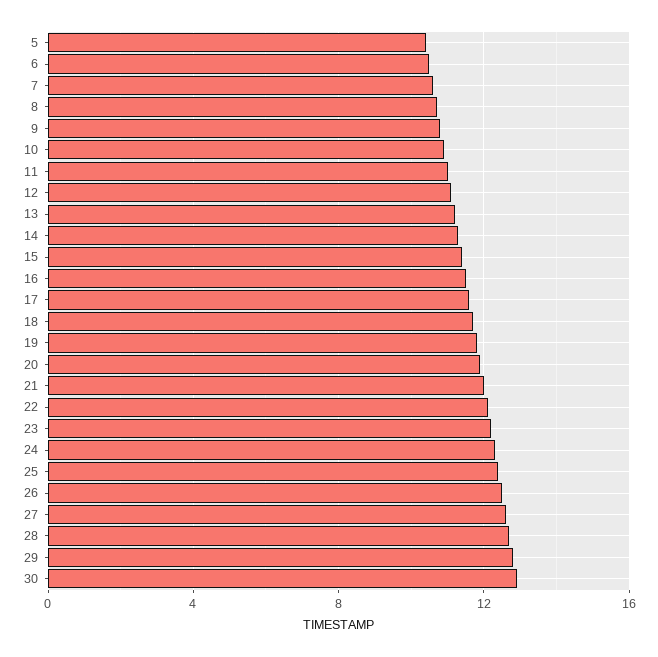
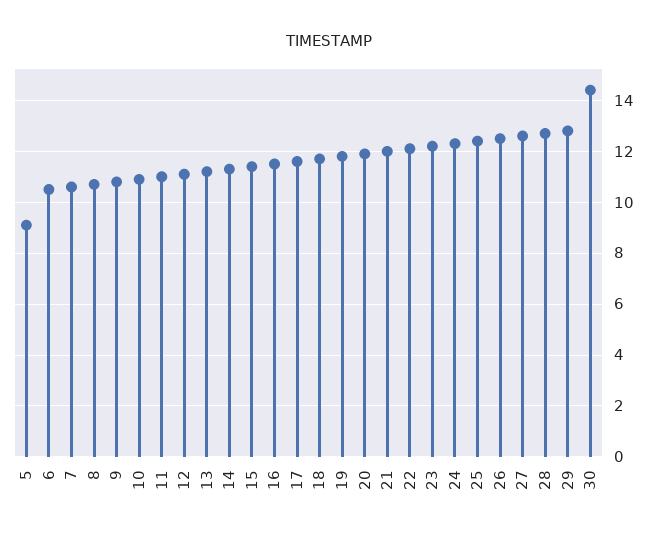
5: 10.5 -> 9
30: 13 -> 14.5

